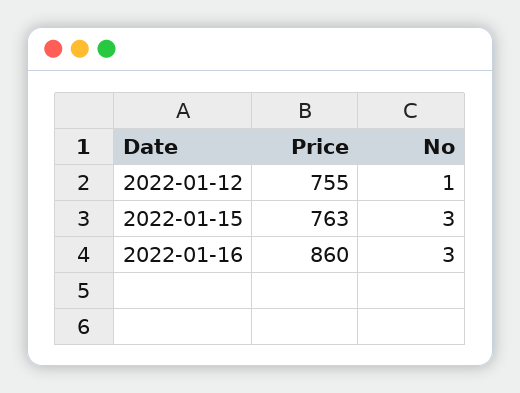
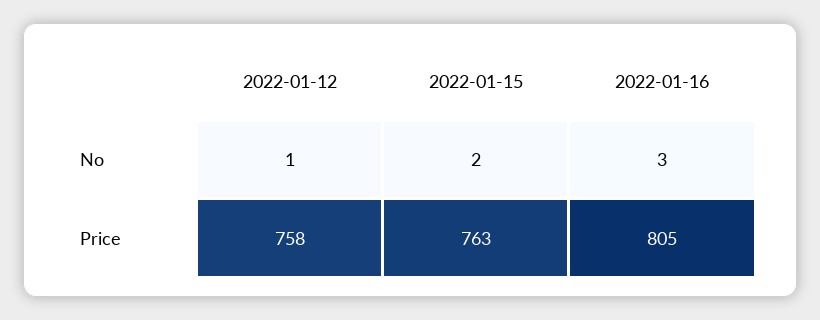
Price, 2022-01-12: 755 -> 758
No, 2022-01-15: 3 -> 2
Price, 2022-01-16: 860 -> 805

